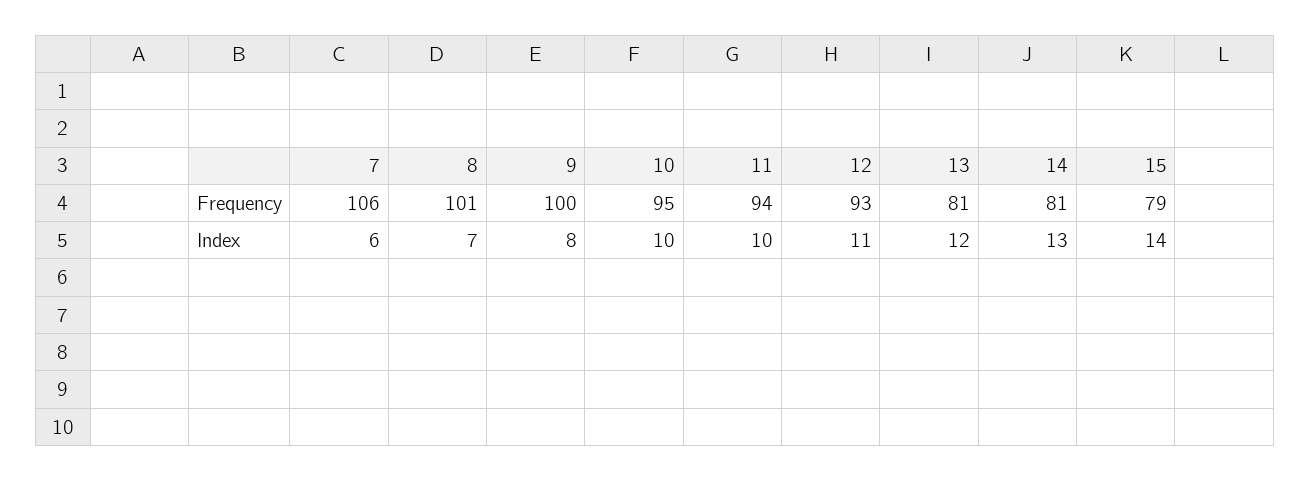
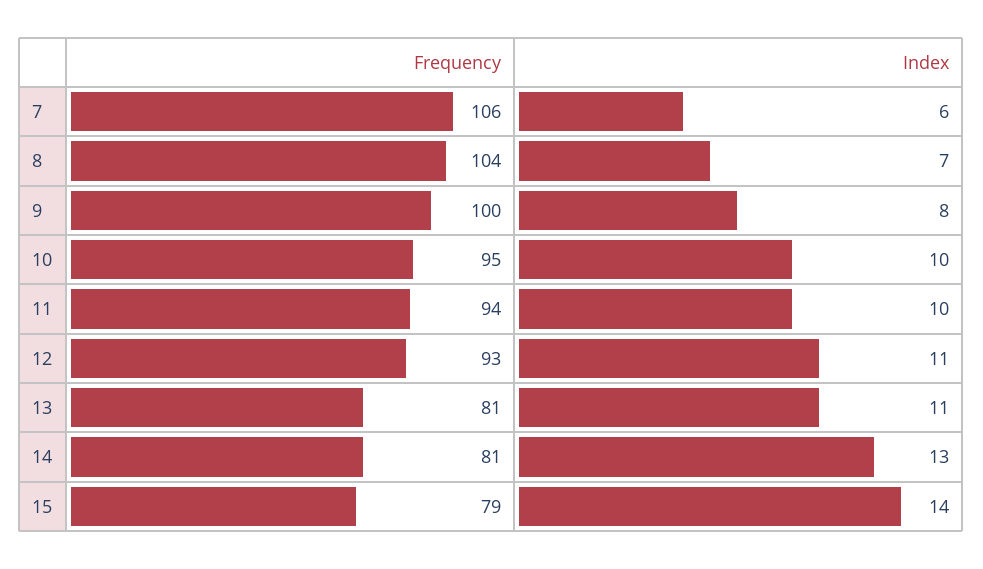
8, Frequency: 101 -> 104
13, Index: 12 -> 11

